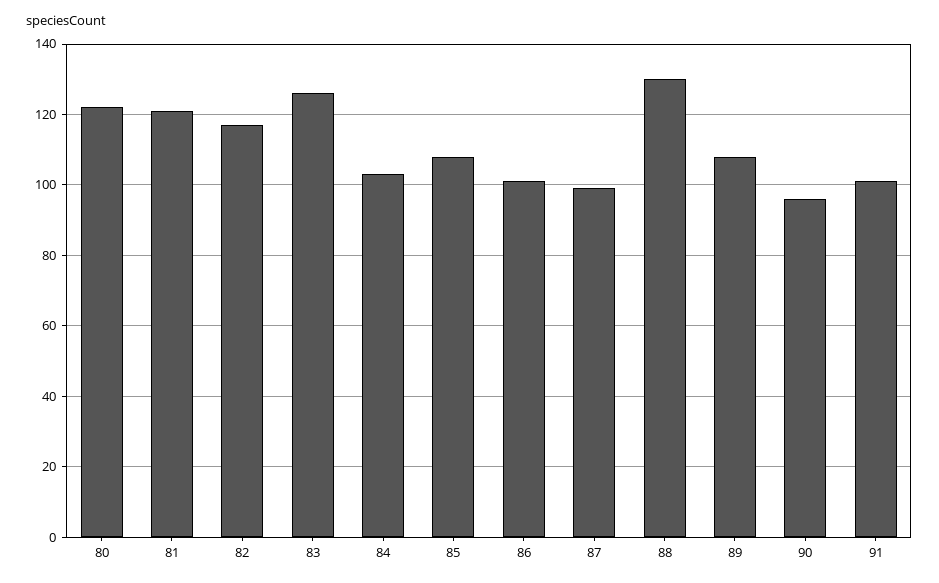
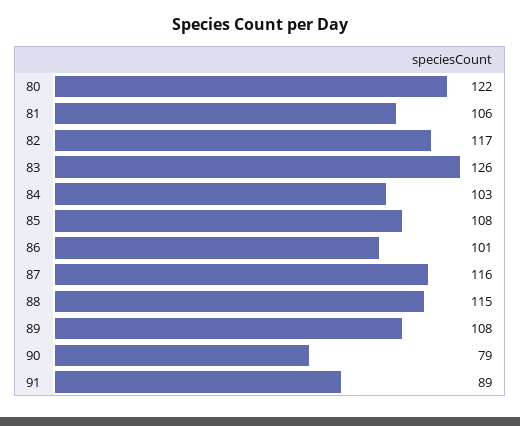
81: 120 -> 106
87: 100 -> 116
88: 130 -> 115
90: 95 -> 79
91: 100 -> 89

